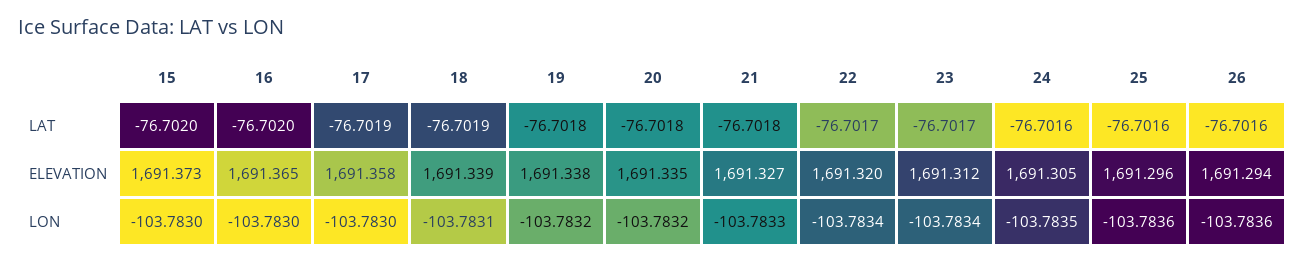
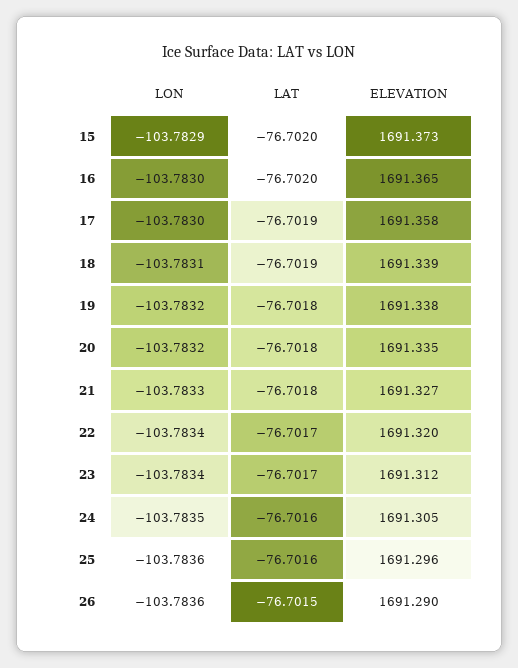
26, LAT: -76.7016 -> -76.7015
26, ELEVATION: 1691.294 -> 1691.29
15, LON: -103.783 -> -103.7829

